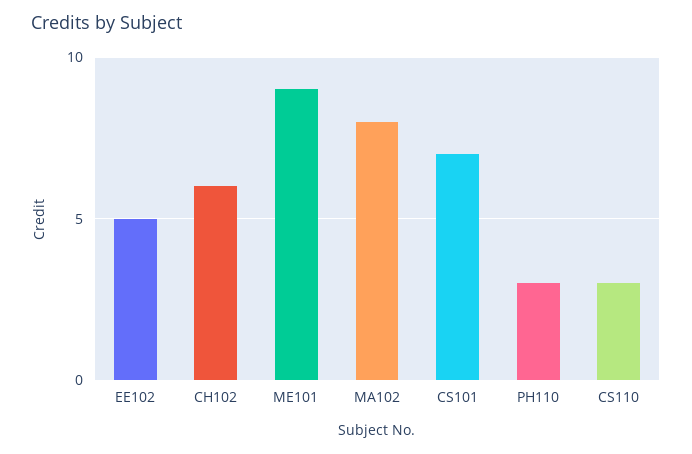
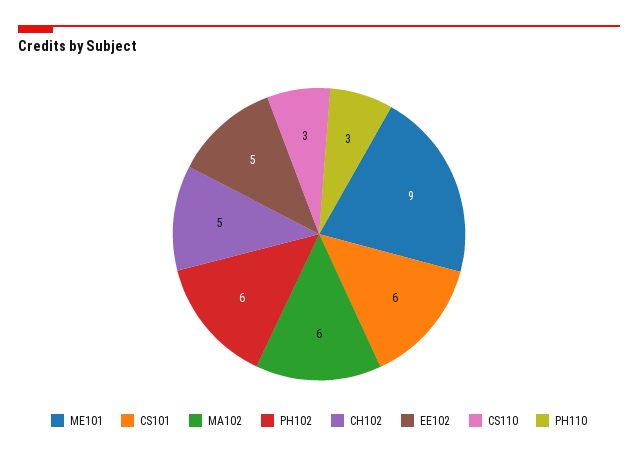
CH102: 6 -> 5
MA102: 8 -> 6
CS101: 7 -> 6
PH102: none -> 6

